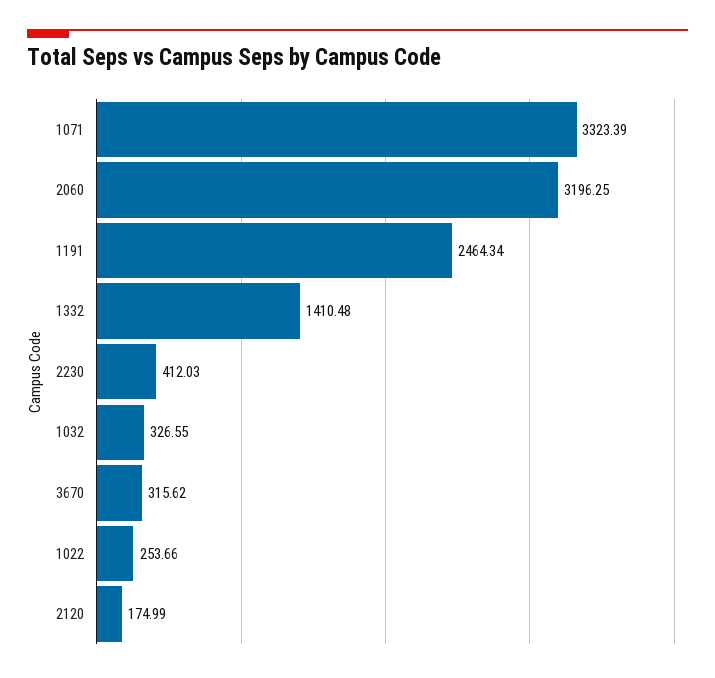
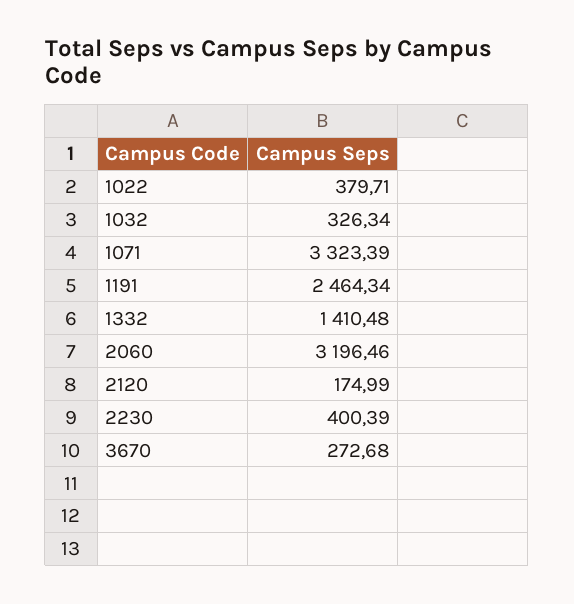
2060: 3196.25 -> 3196.46
2230: 412.03 -> 400.39
1032: 326.55 -> 326.34
3670: 315.62 -> 272.68
1022: 253.66 -> 379.71

